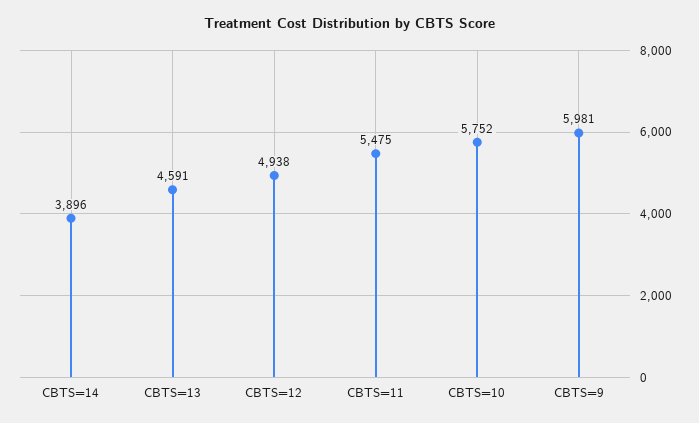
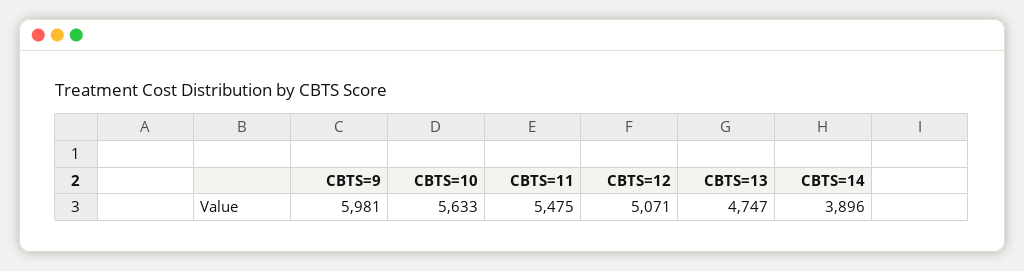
CBTS=13: 4591 -> 4747
CBTS=12: 4938 -> 5071
CBTS=10: 5752 -> 5633

